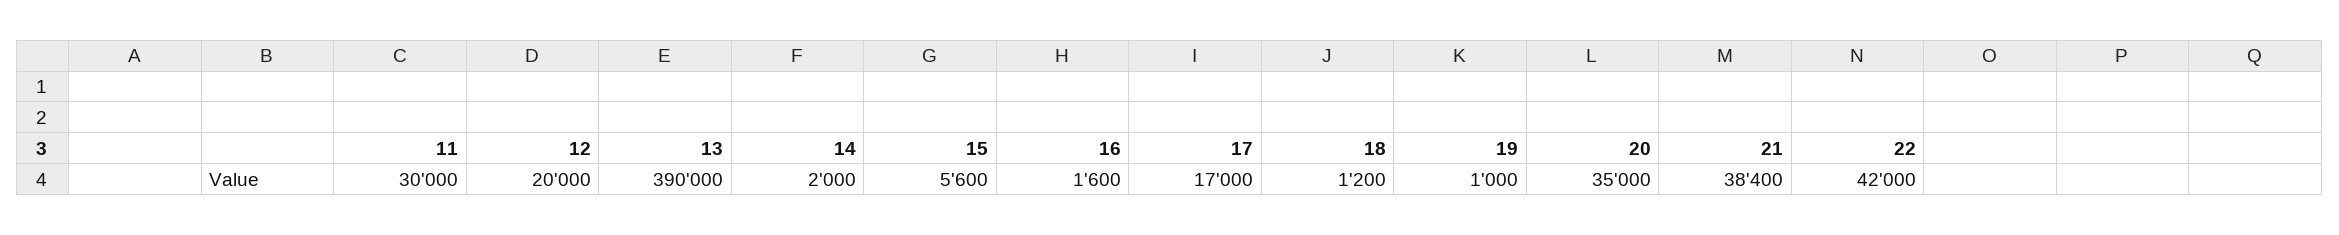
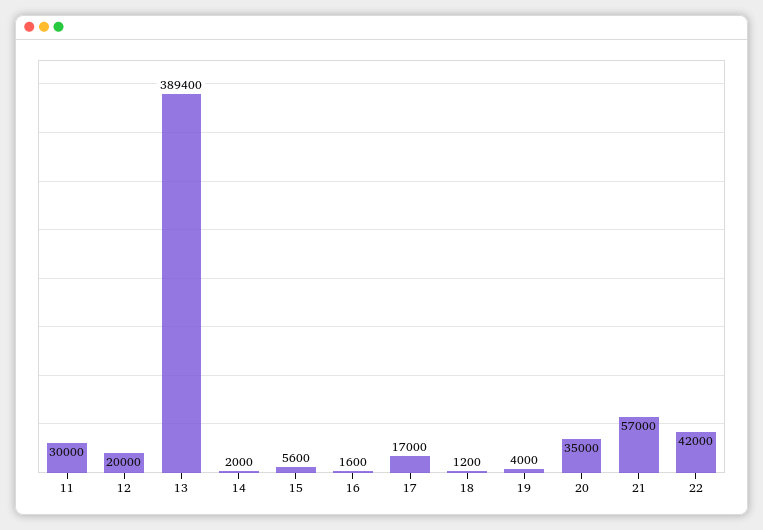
13: 390000 -> 389400
19: 1000 -> 4000
21: 38400 -> 57000

